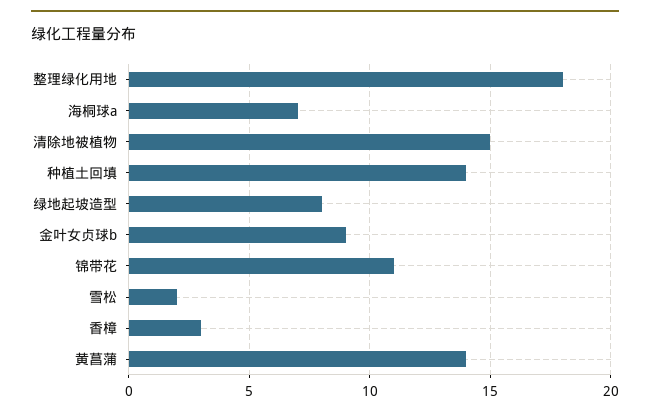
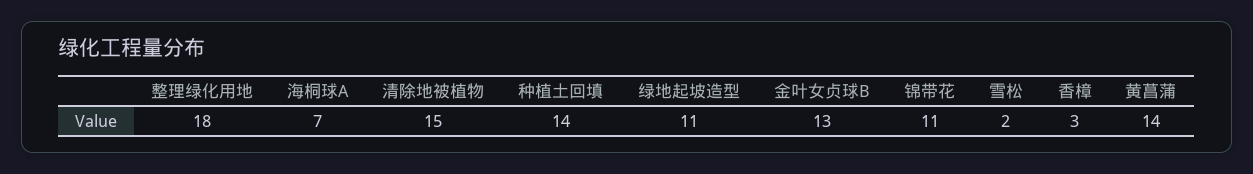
绿地起坡造型: 8 -> 11
金叶女贞球b: 9 -> 13

